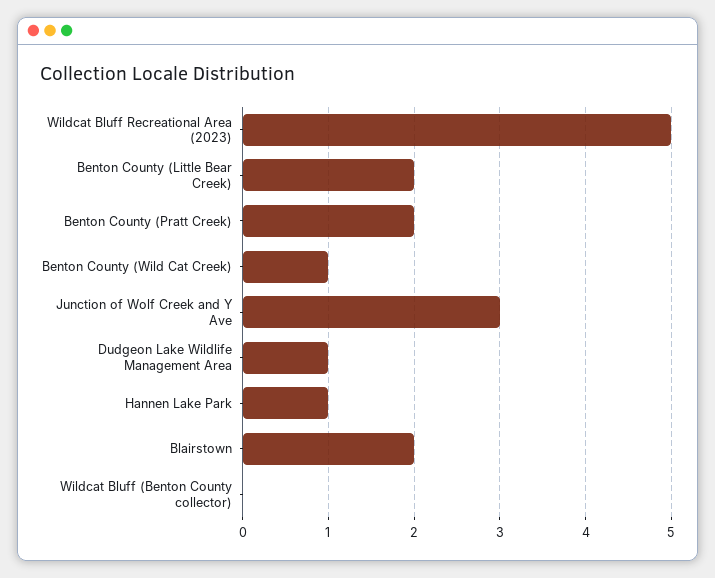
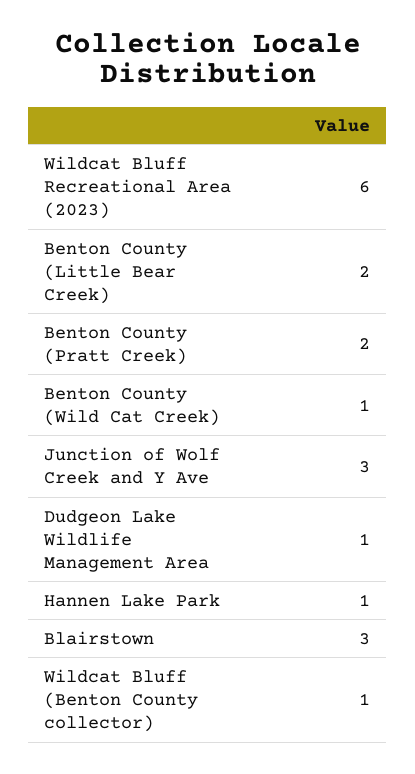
Wildcat Bluff Recreational Area (2023): 5 -> 6
Blairstown: 2 -> 3
Wildcat Bluff (Benton County collector): 0 -> 1

